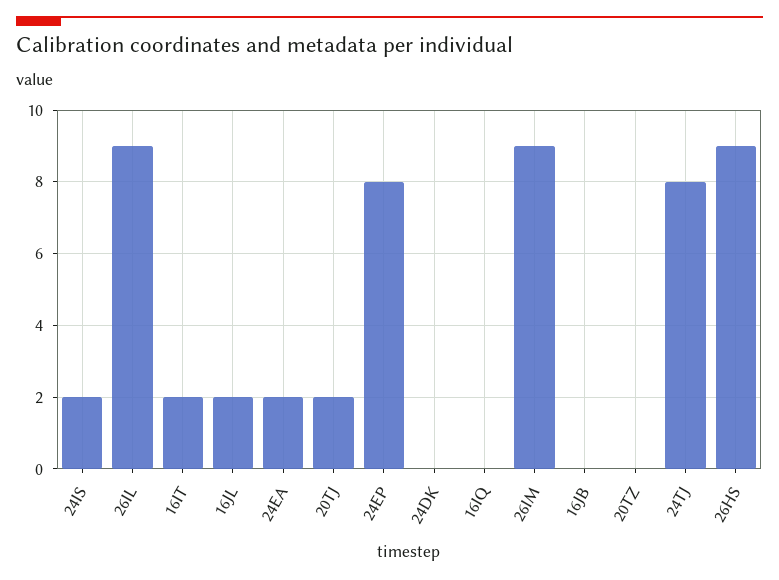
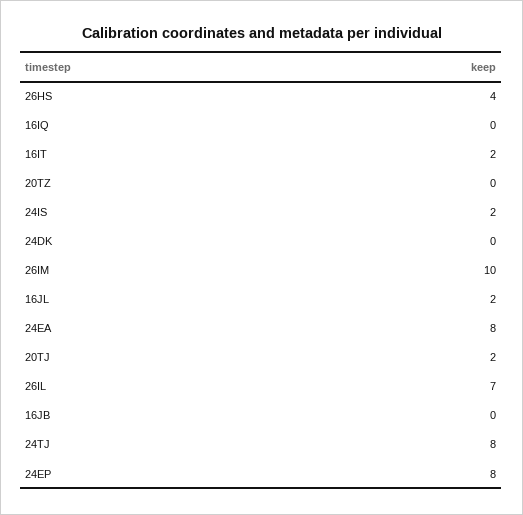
26IL: 9 -> 7
24EA: 2 -> 8
26IM: 9 -> 10
26HS: 9 -> 4

